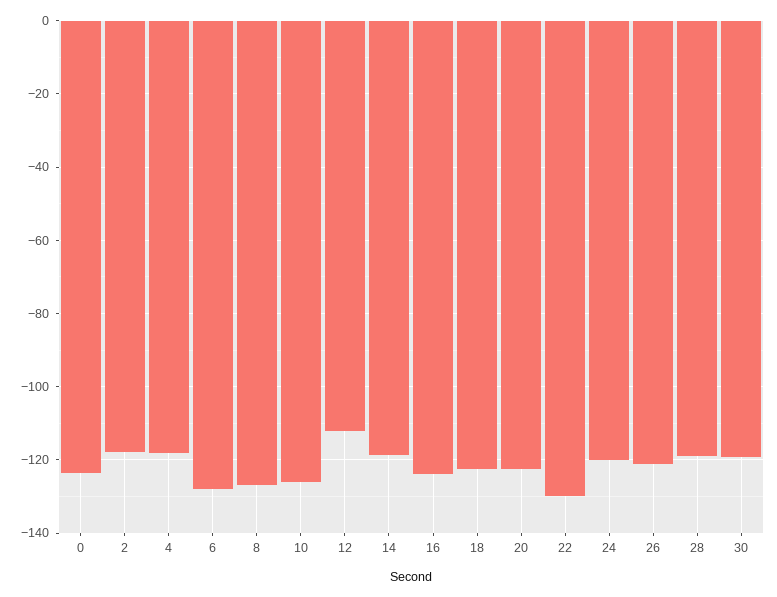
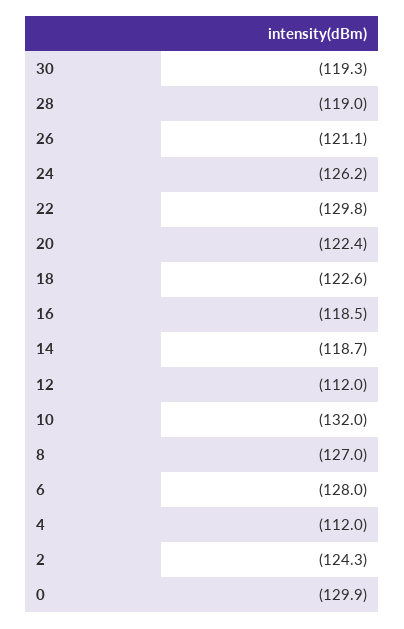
0: -124 -> -129.9
2: -118 -> -124.3
4: -118 -> -112
10: -126 -> -132
16: -124 -> -118.5
24: -120 -> -126.2

